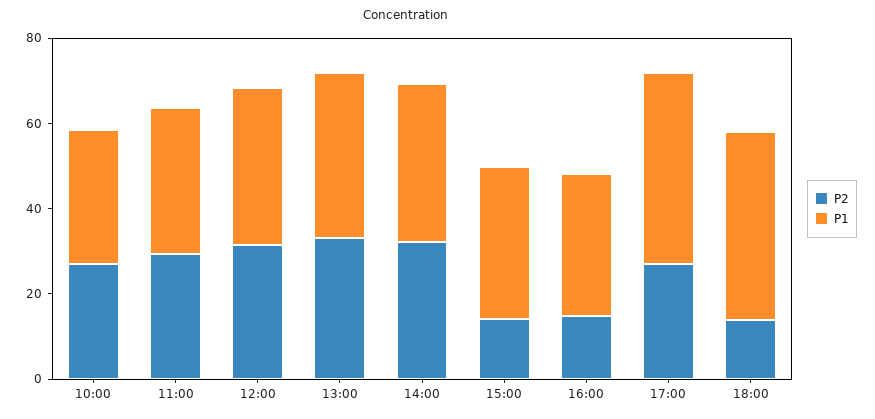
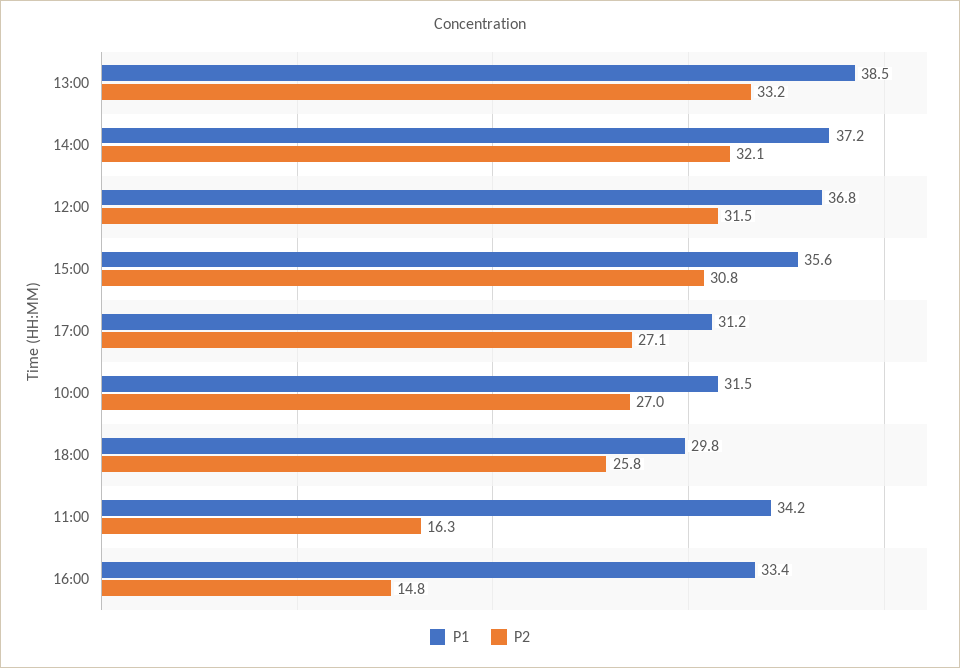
P2, 11:00: 30 -> 16.3
P2, 15:00: 15 -> 30.8
P1, 17:00: 45 -> 31.2
P2, 18:00: 15 -> 25.8
P1, 18:00: 45 -> 29.8

